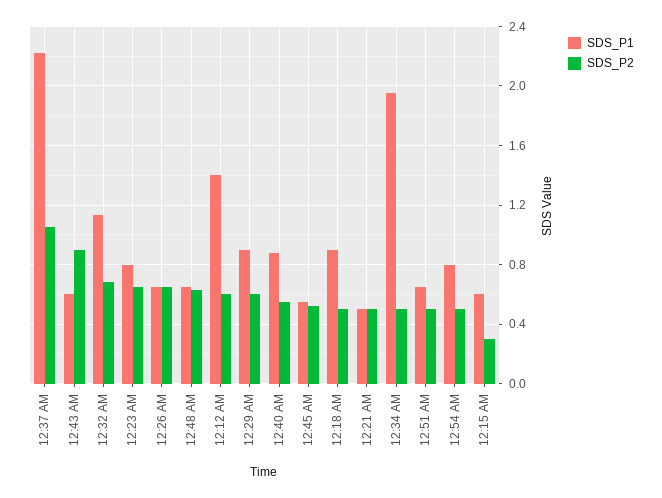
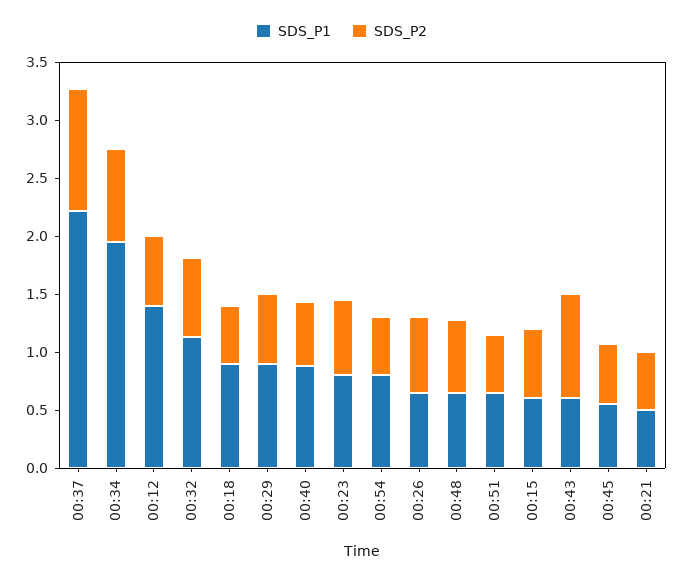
SDS_P2, 12:34 AM: 0.5 -> 0.8
SDS_P2, 12:15 AM: 0.3 -> 0.6

